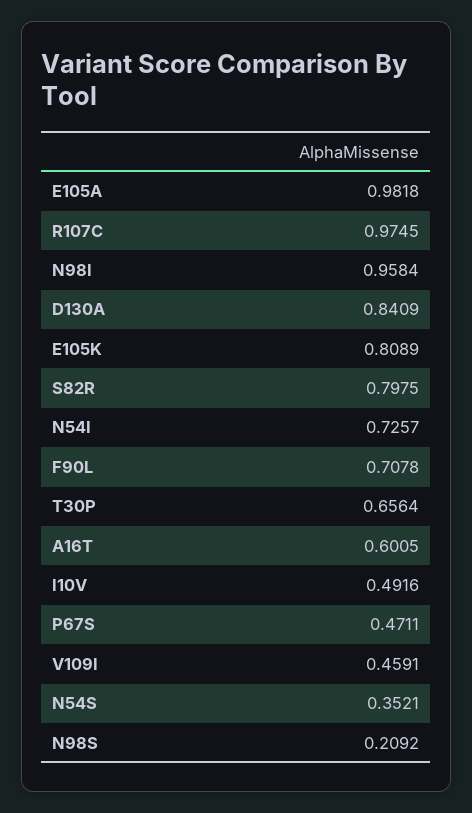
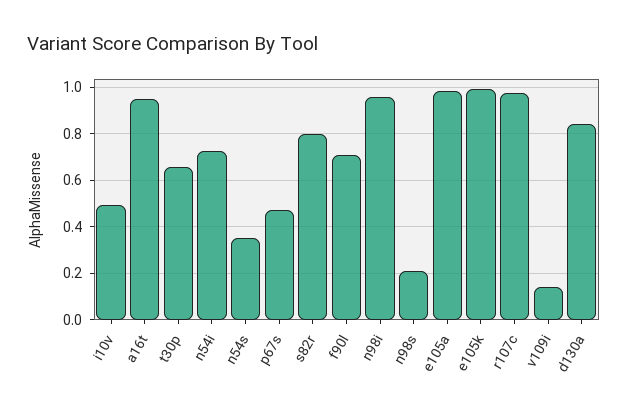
E105K: 0.8089 -> 1
A16T: 0.6005 -> 0.95
V109I: 0.4591 -> 0.15

